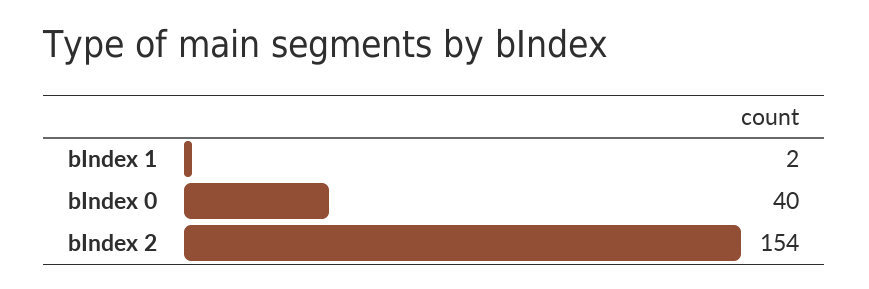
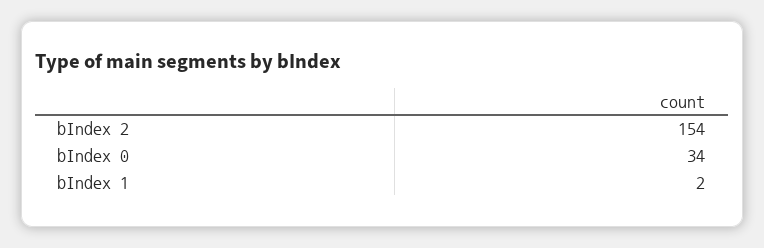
bIndex 0: 40 -> 34

